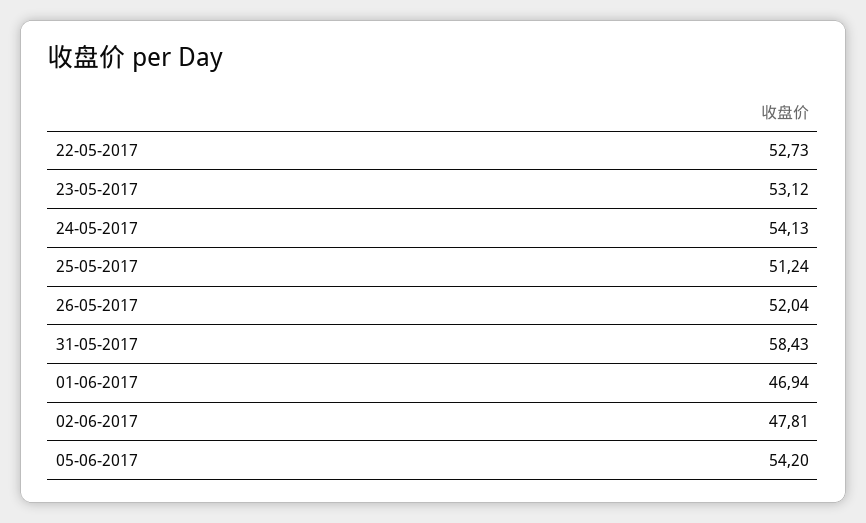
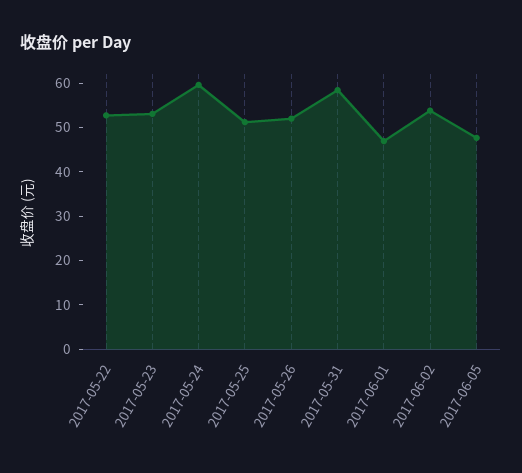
24-05-2017: 54.13 -> 60
02-06-2017: 47.81 -> 54
05-06-2017: 54.2 -> 48

